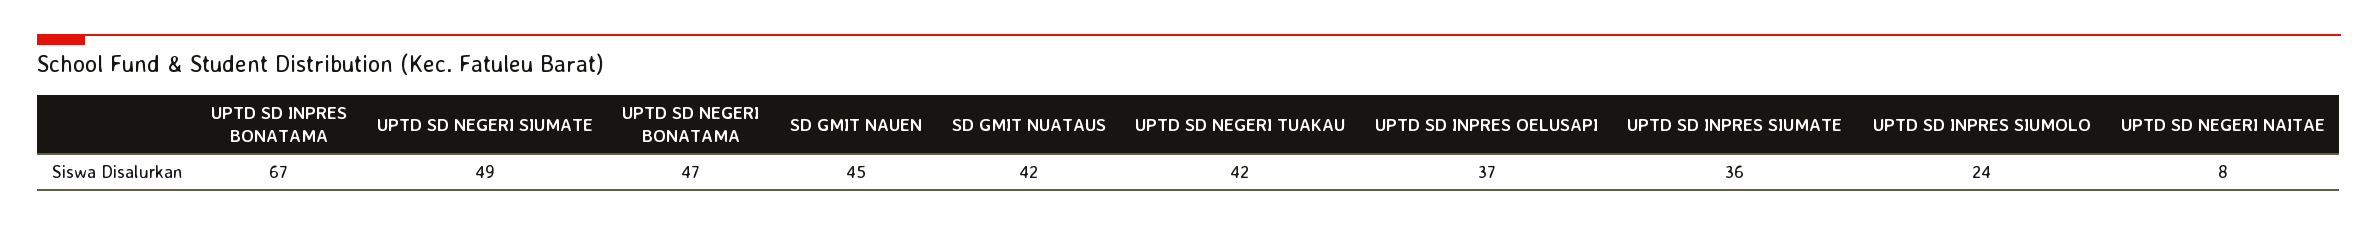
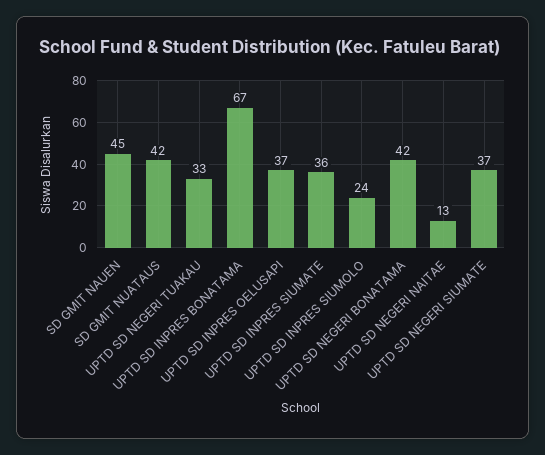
UPTD SD NEGERI SIUMATE: 49 -> 37
UPTD SD NEGERI BONATAMA: 47 -> 42
UPTD SD NEGERI TUAKAU: 42 -> 33
UPTD SD NEGERI NAITAE: 8 -> 13

